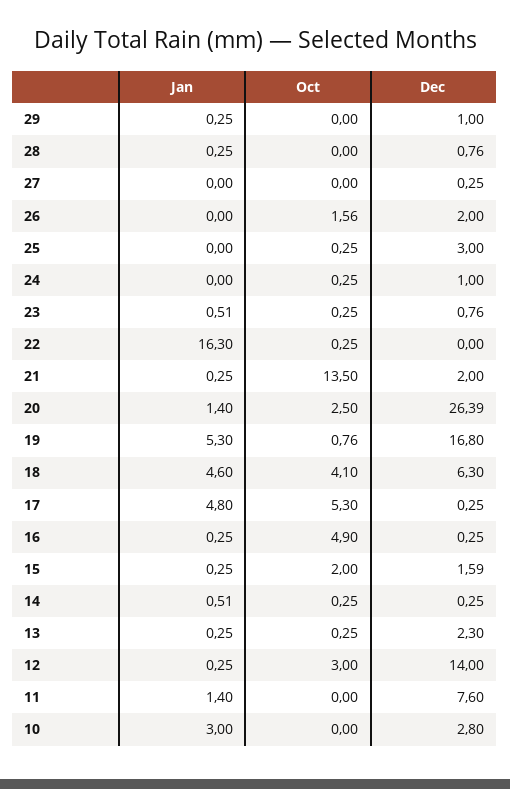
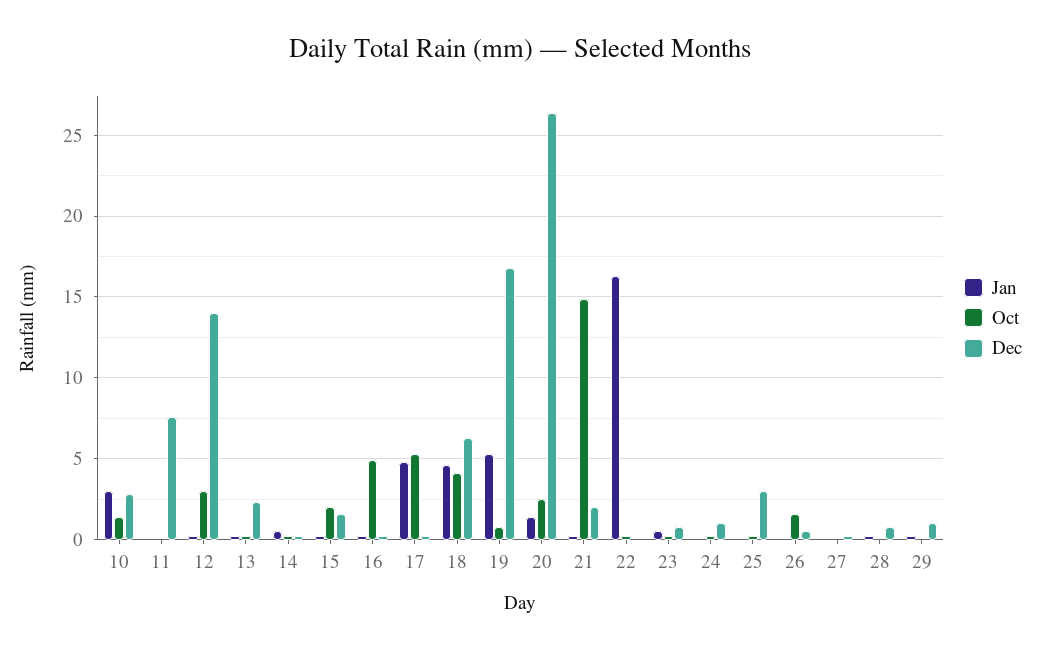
Dec, 26: 2 -> 0.5
Oct, 21: 13.5 -> 15
Jan, 11: 1.4 -> 0
Oct, 10: 0 -> 1.5

